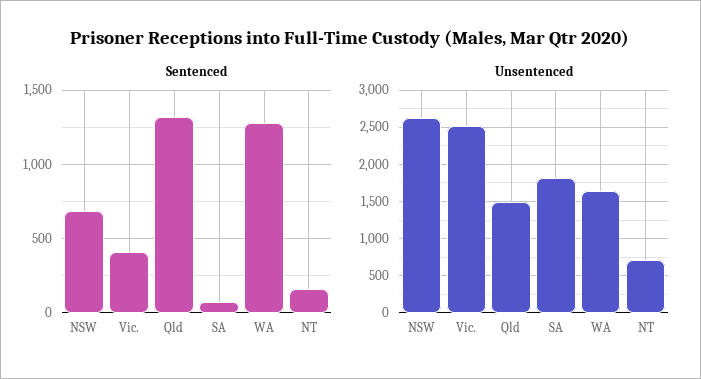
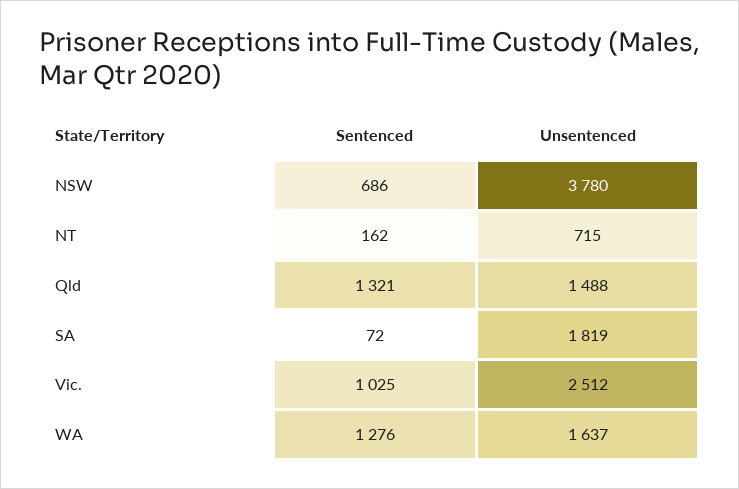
Sentenced, Vic.: 400 -> 1025
Unsentenced, NSW: 2600 -> 3780

